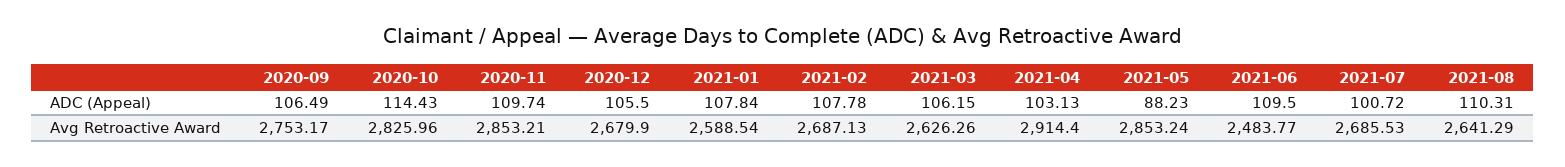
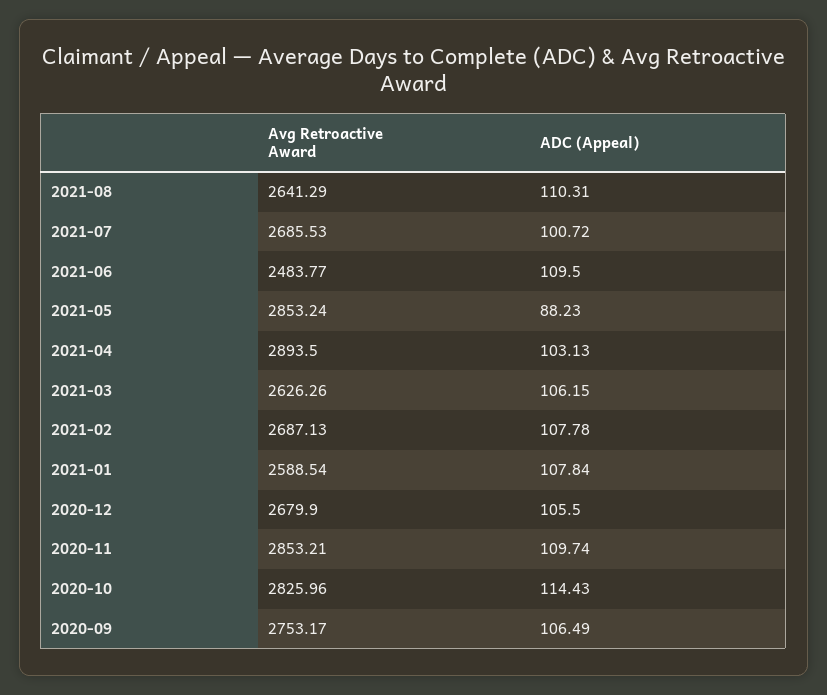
2021-04, Avg Retroactive Award: 2914.4 -> 2893.5

